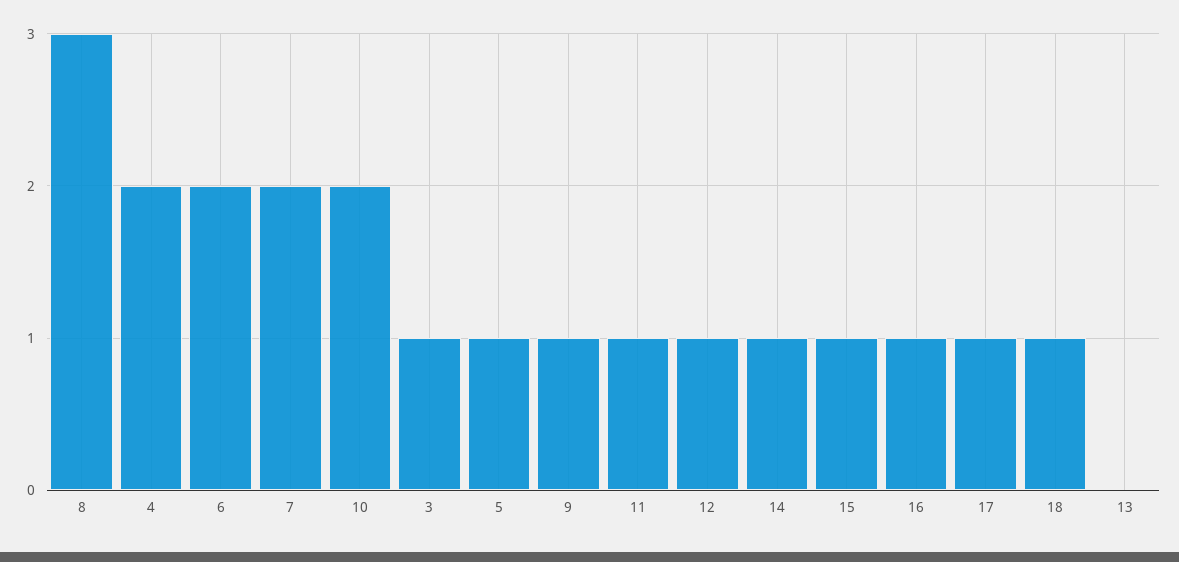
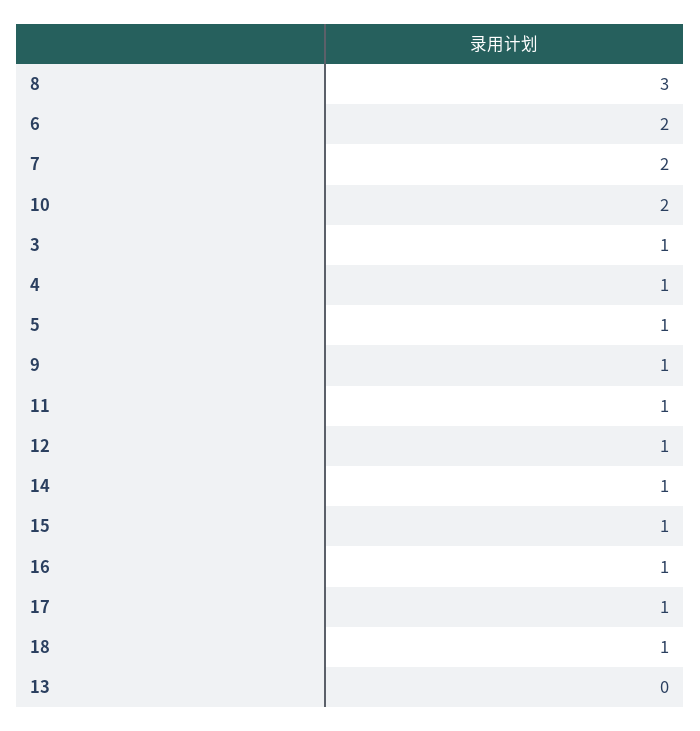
4: 2 -> 1

